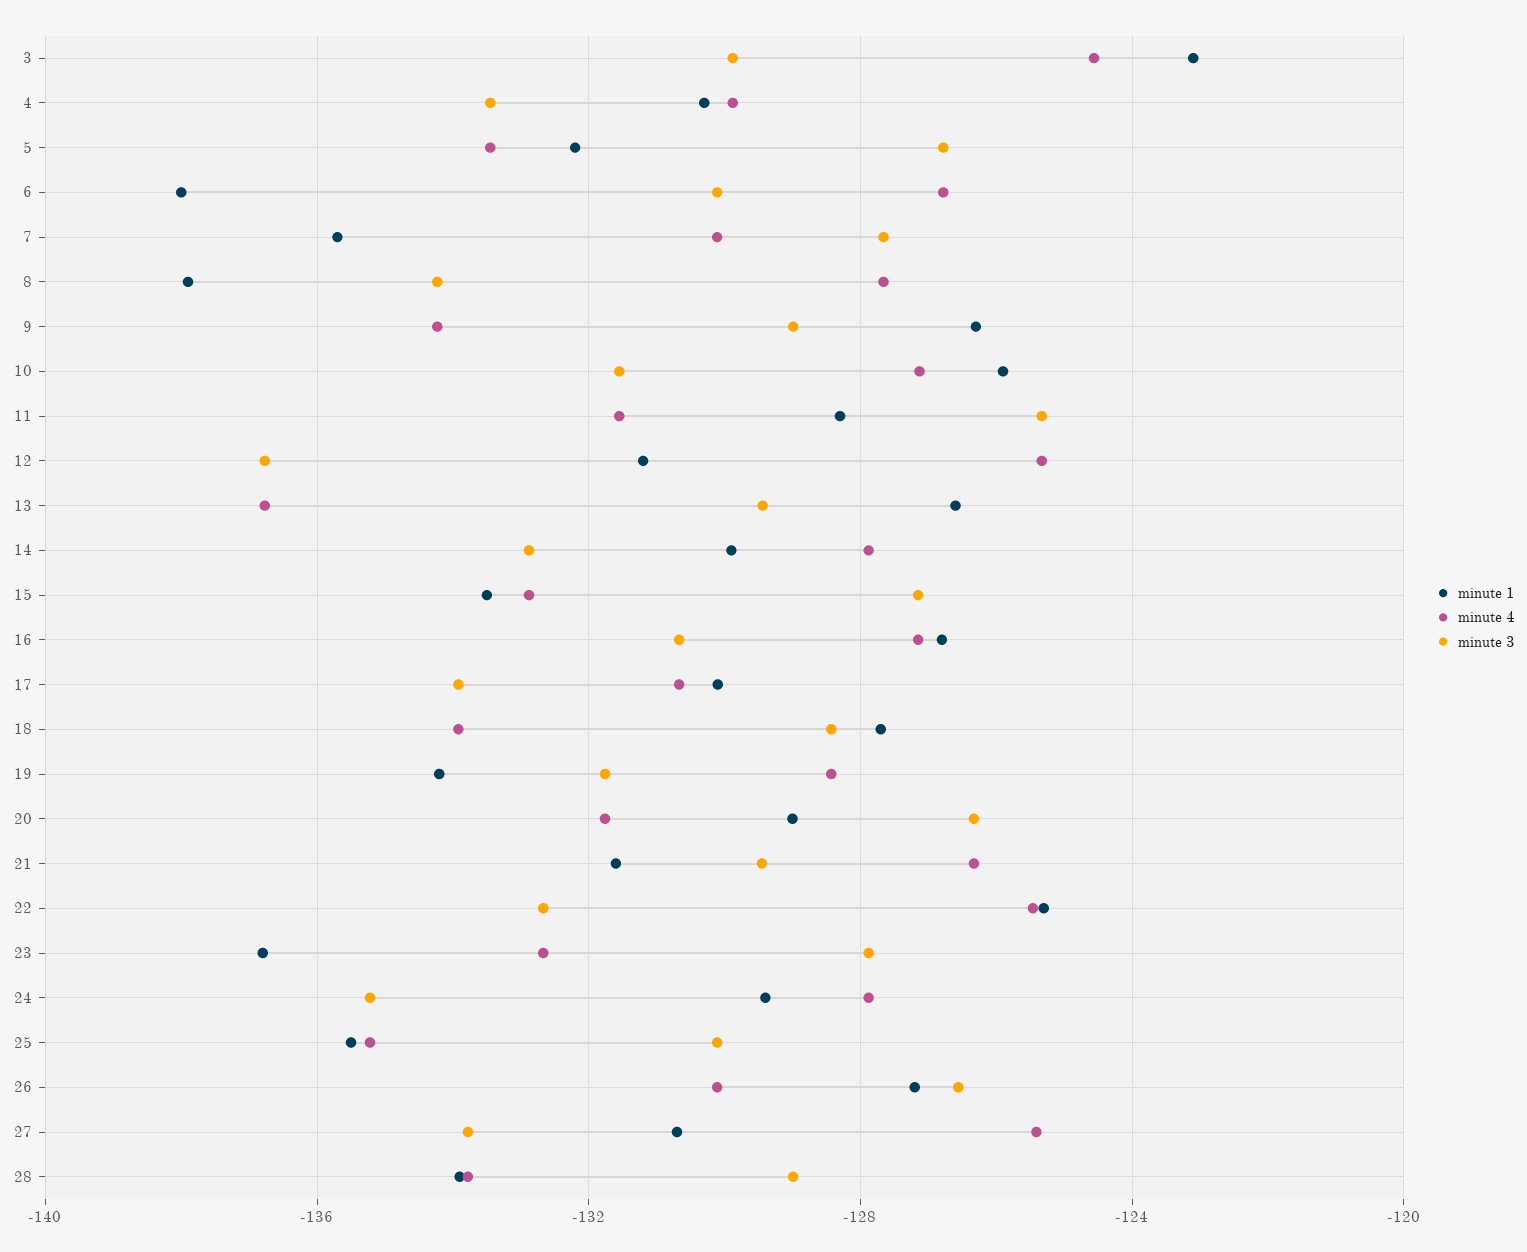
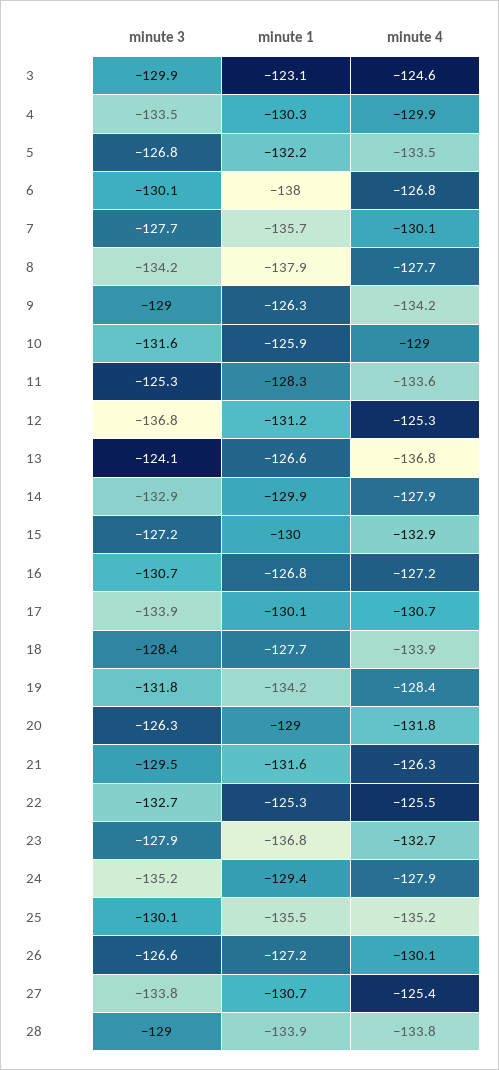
minute 4, 10: -127 -> -129
minute 4, 11: -131.5 -> -133.6
minute 3, 13: -129.5 -> -124.1
minute 1, 15: -133.5 -> -130

